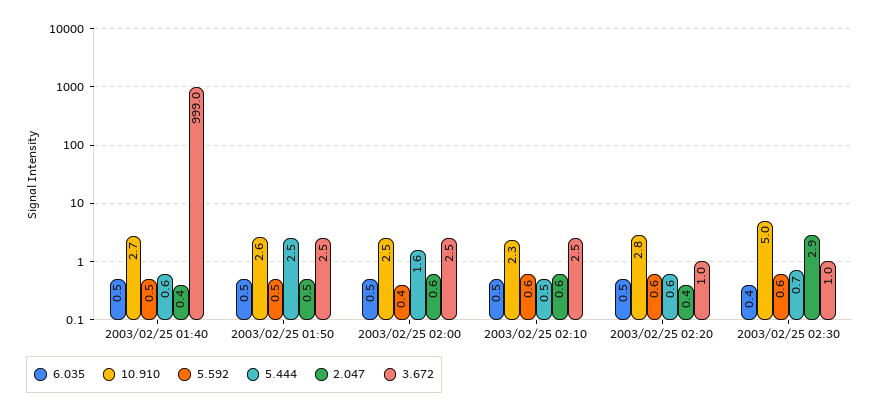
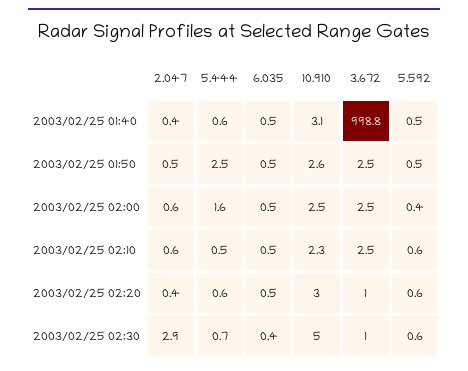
10.910, 2003/02/25 01:40: 2.7 -> 3.1
3.672, 2003/02/25 01:40: 999 -> 998.8
10.910, 2003/02/25 02:20: 2.8 -> 3

